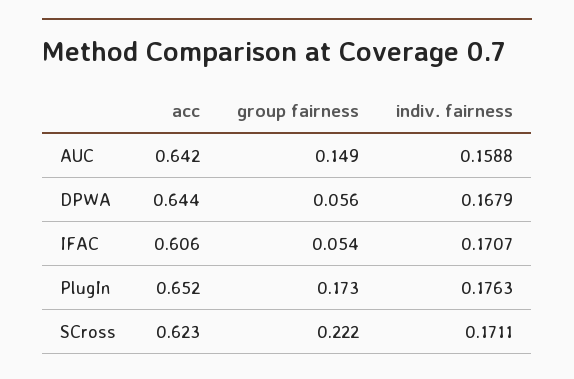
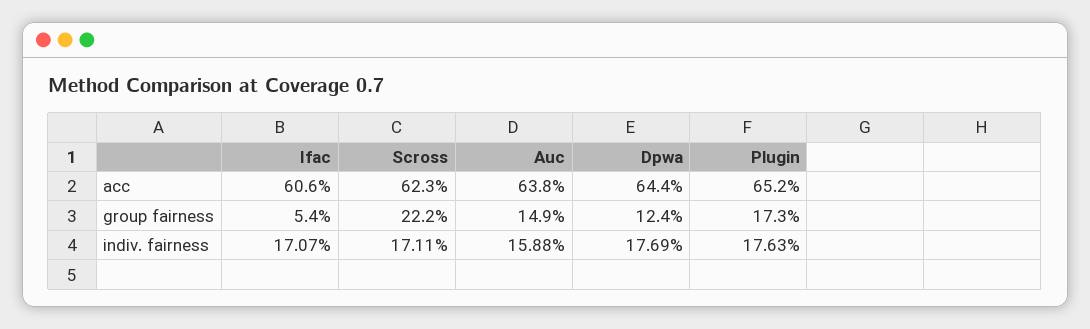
acc, AUC: 0.642 -> 0.638
group fairness, DPWA: 0.056 -> 0.124
indiv. fairness, DPWA: 0.1679 -> 0.1769

